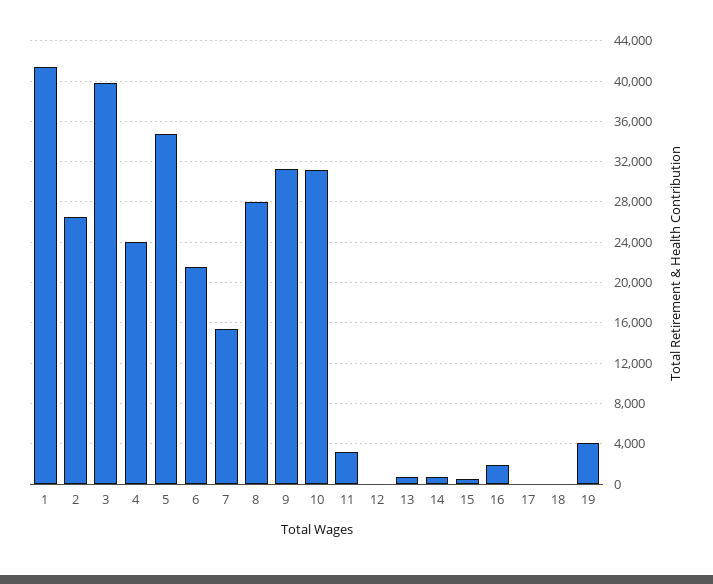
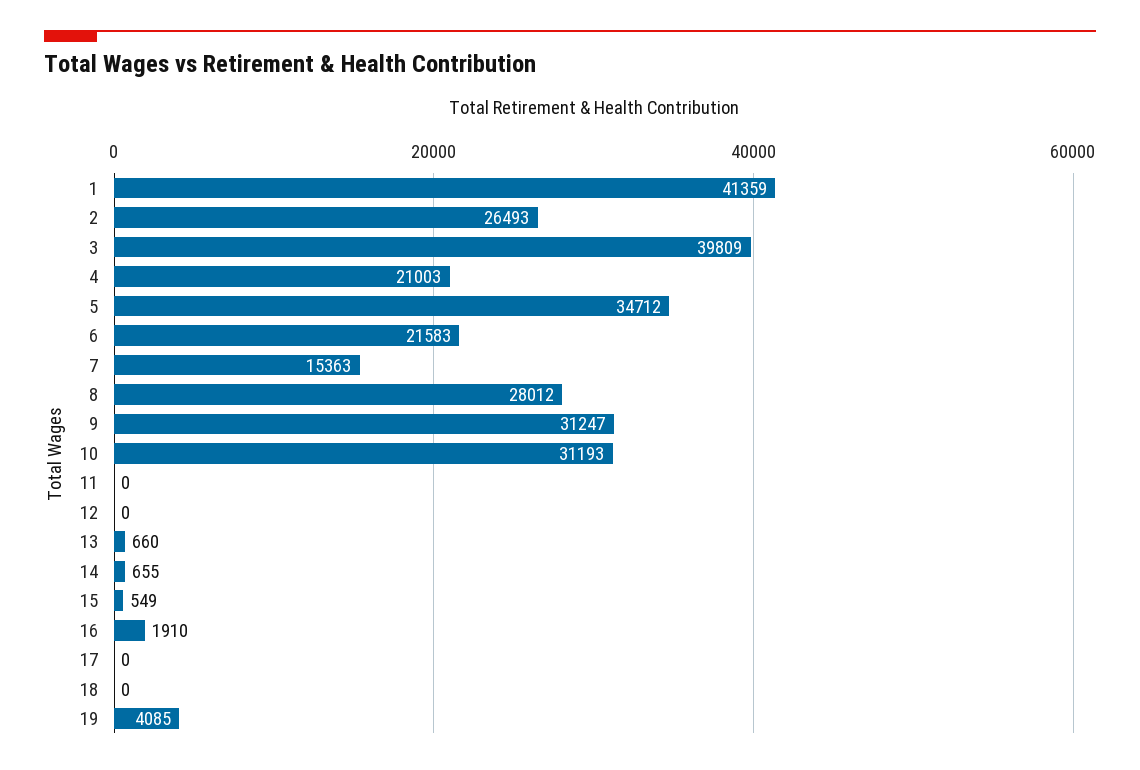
4: 24000 -> 21003
11: 3000 -> 0

